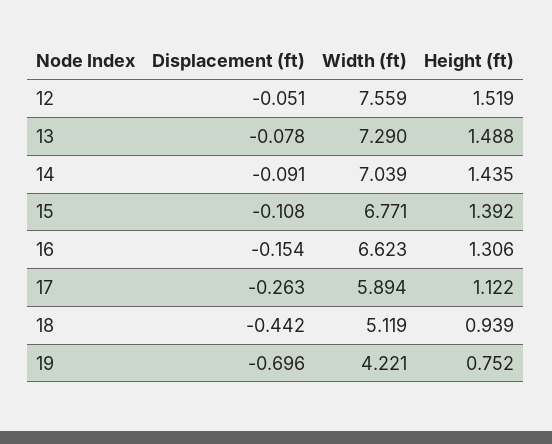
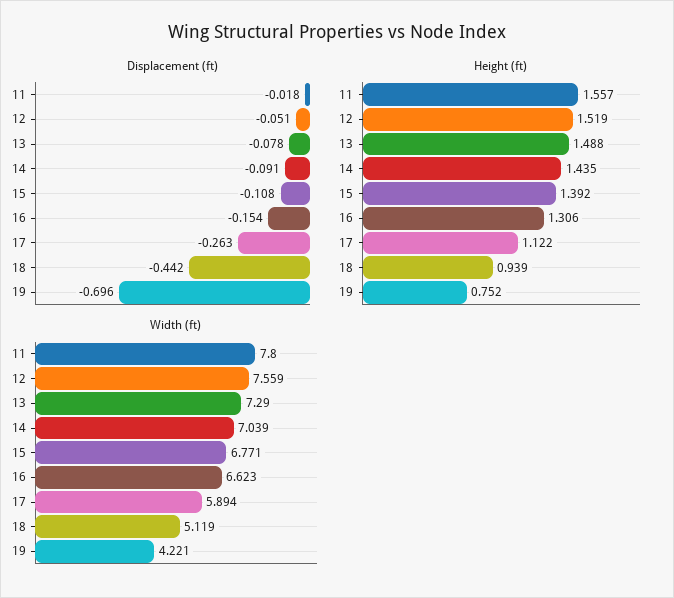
Displacement (ft), 11: none -> -0.018
Height (ft), 11: none -> 1.557
Width (ft), 11: none -> 7.8

